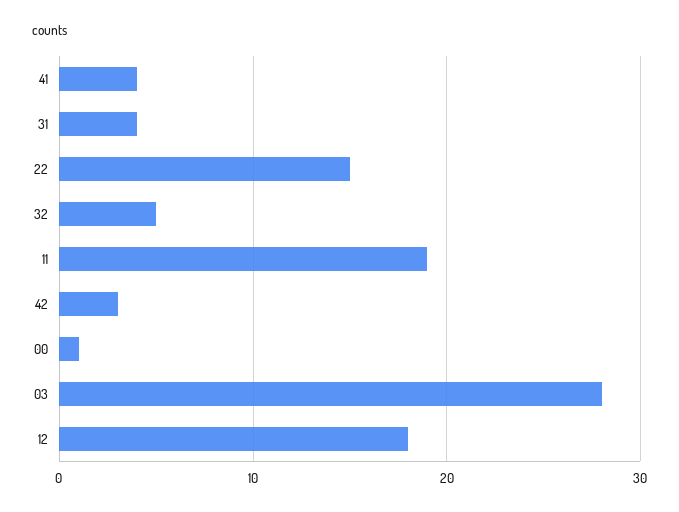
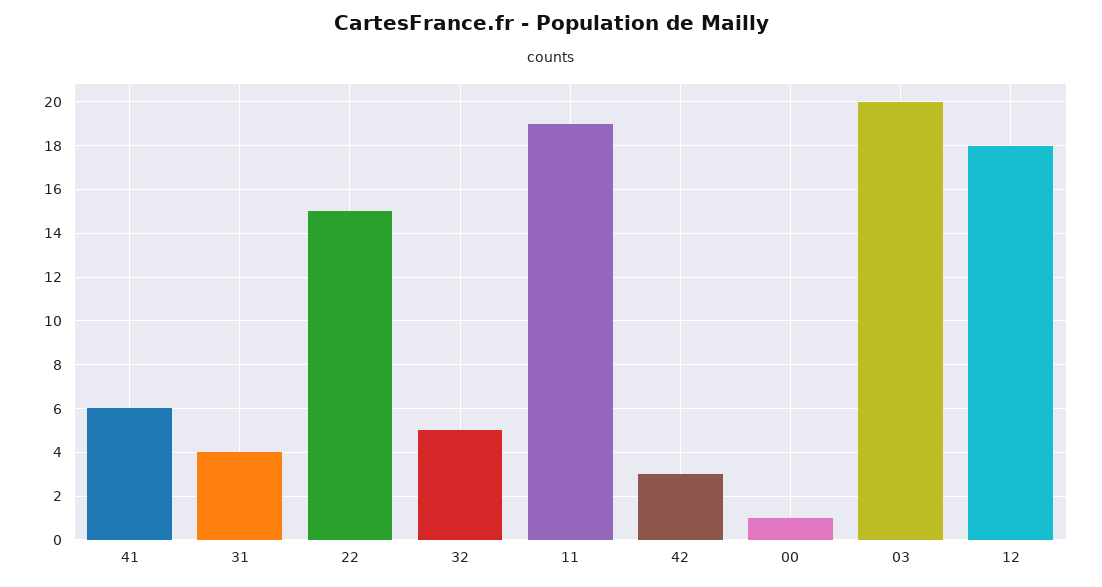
41: 4 -> 6
03: 28 -> 20

